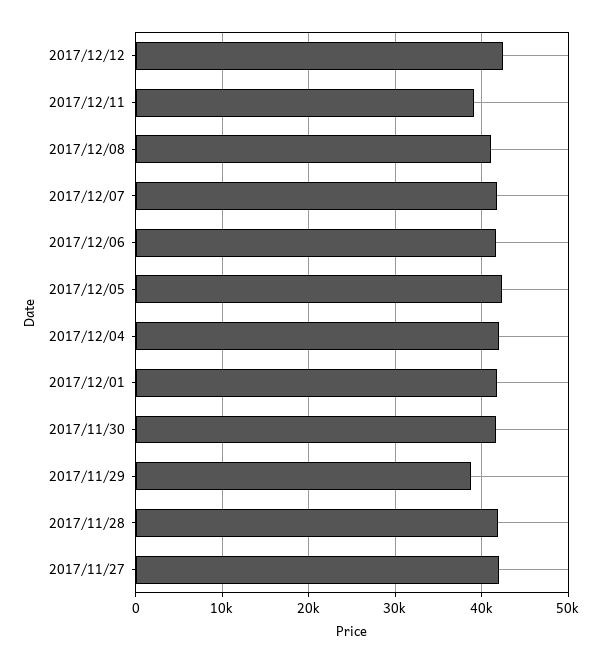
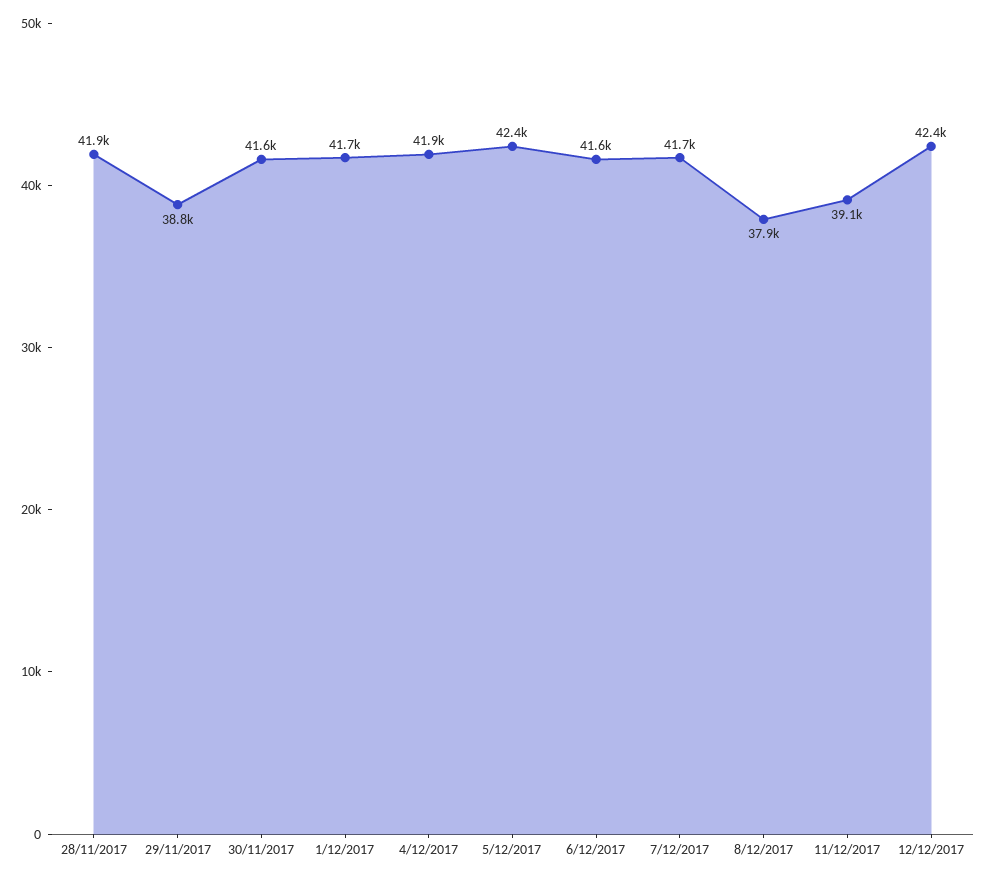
2017/12/08: 41000 -> 37900
2017/11/27: 42000 -> none

